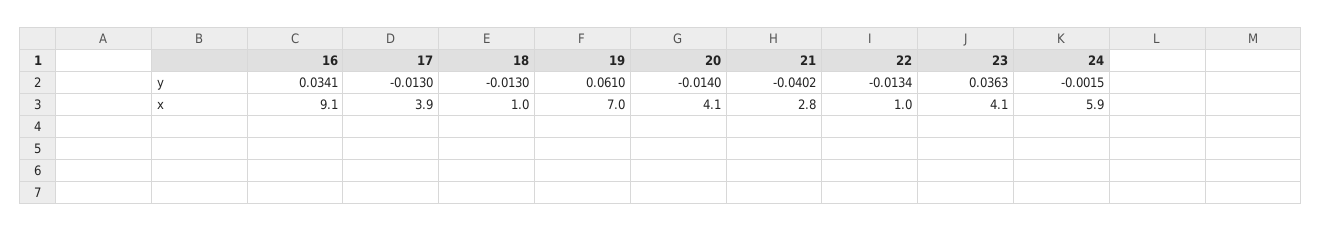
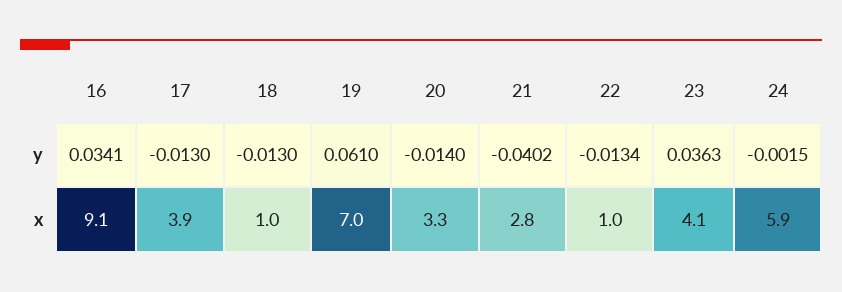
20, x: 4.1 -> 3.3

